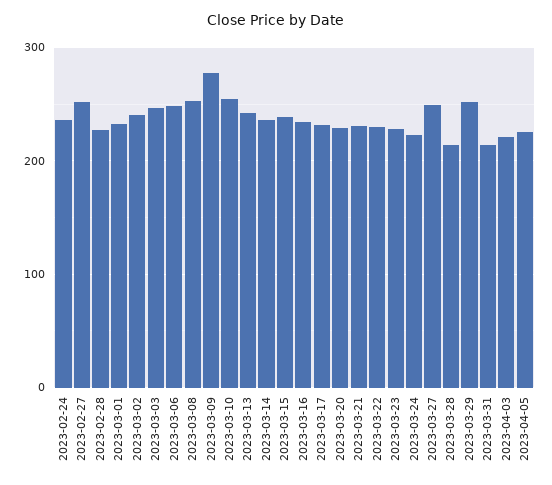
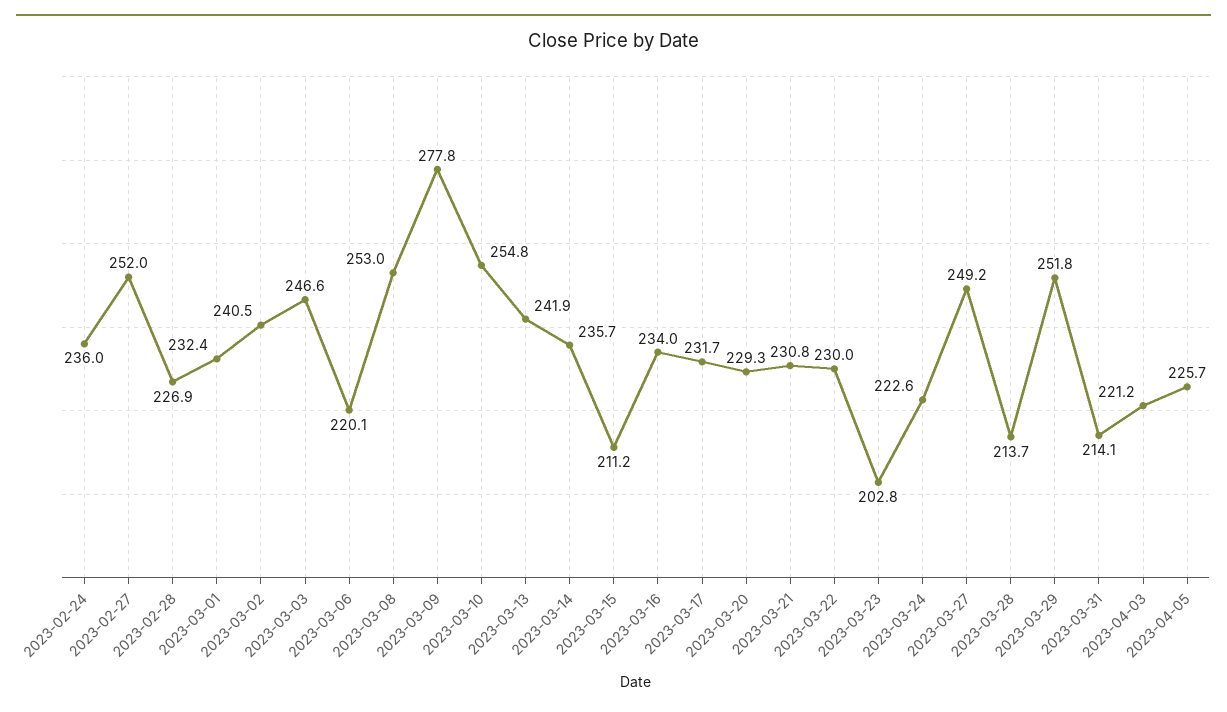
2023-03-06: 250 -> 220.1
2023-03-15: 240 -> 211.2
2023-03-23: 230 -> 202.8

